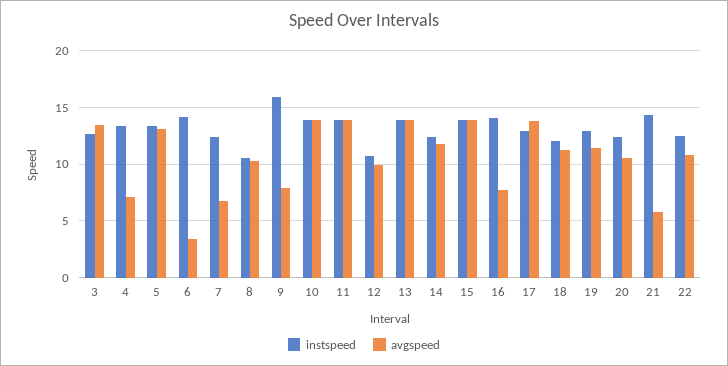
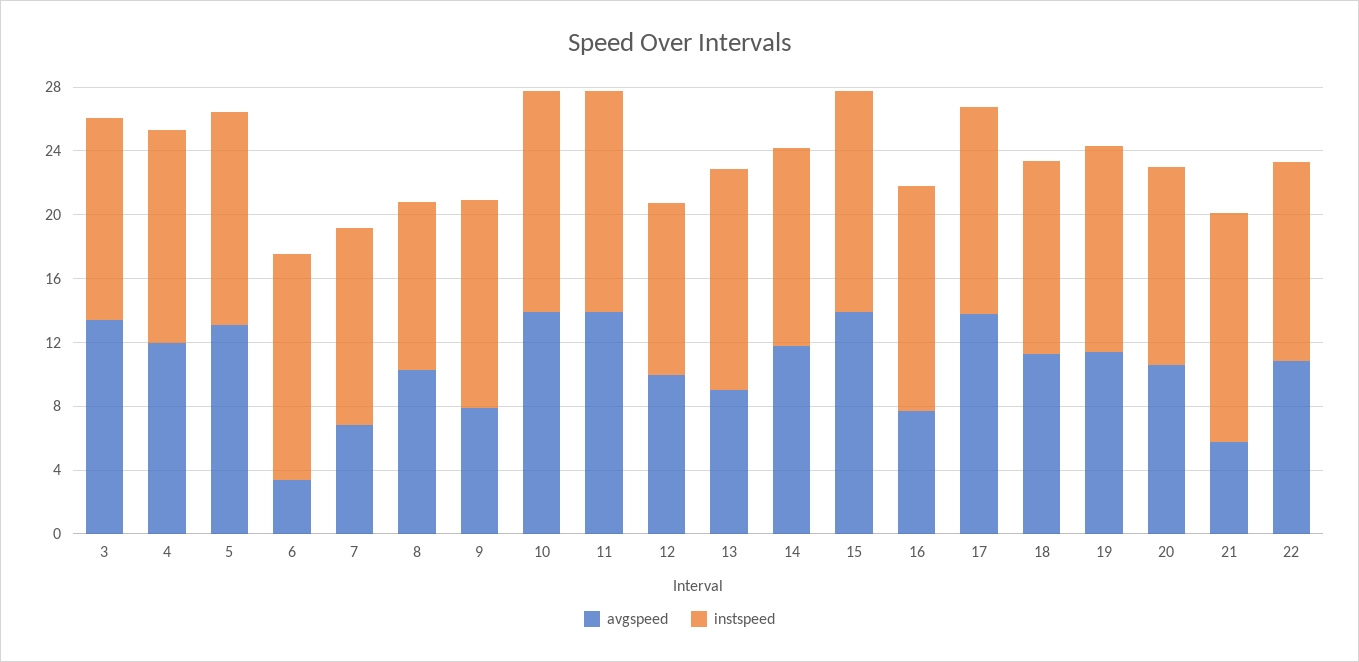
avgspeed, 4: 7 -> 12
instspeed, 9: 16 -> 13
avgspeed, 13: 14 -> 9

